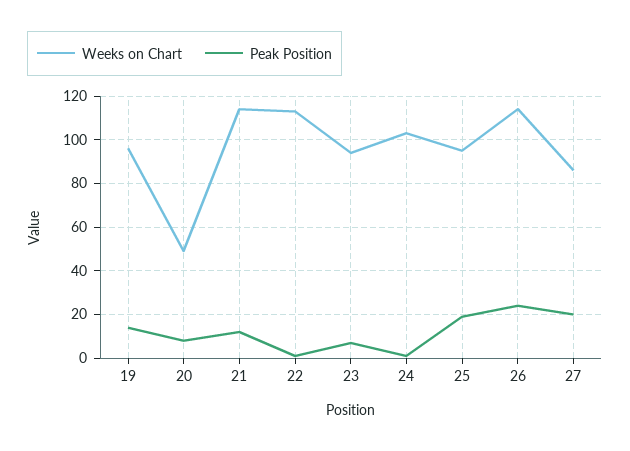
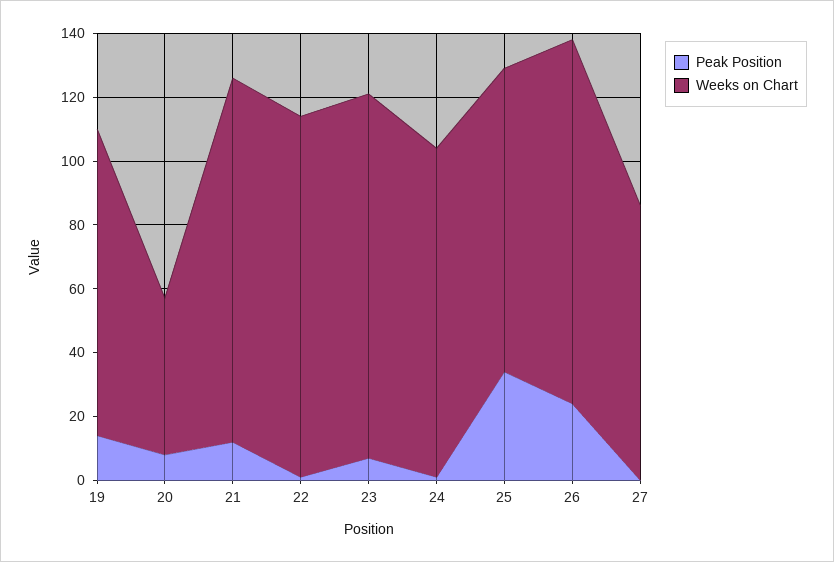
Weeks on Chart, 23: 95 -> 115
Peak Position, 25: 20 -> 35
Peak Position, 27: 20 -> 0

